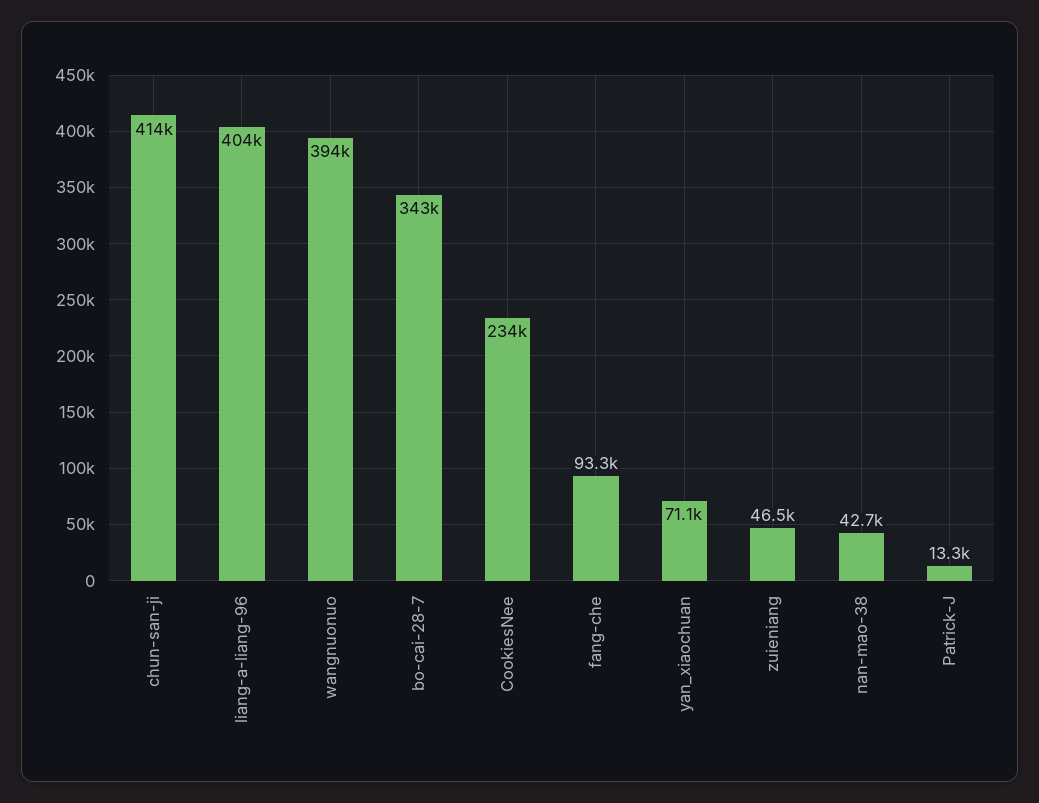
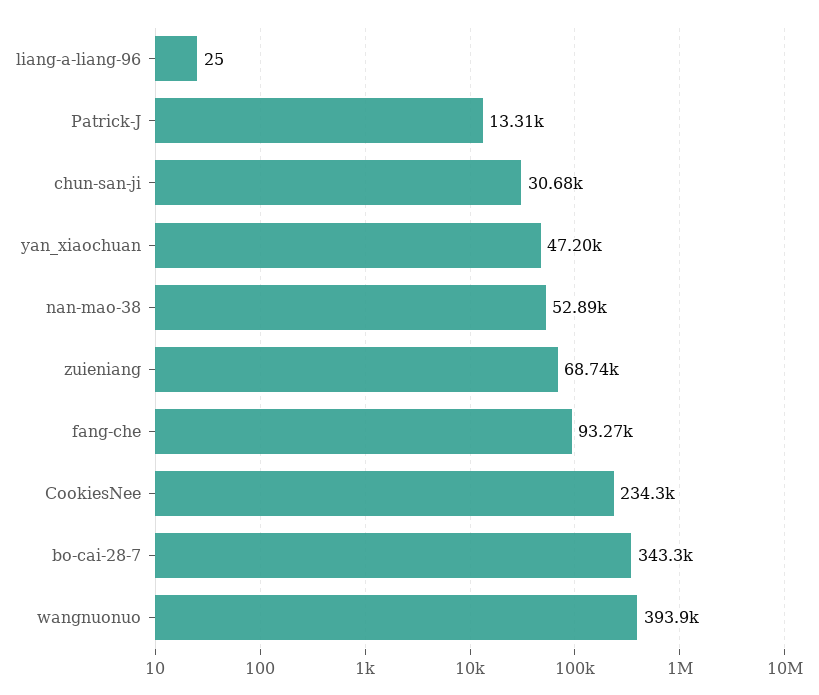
chun-san-ji: 414000 -> 30680
liang-a-liang-96: 404000 -> 25
yan_xiaochuan: 71100 -> 47200
zuieniang: 46500 -> 68740
nan-mao-38: 42700 -> 52890

